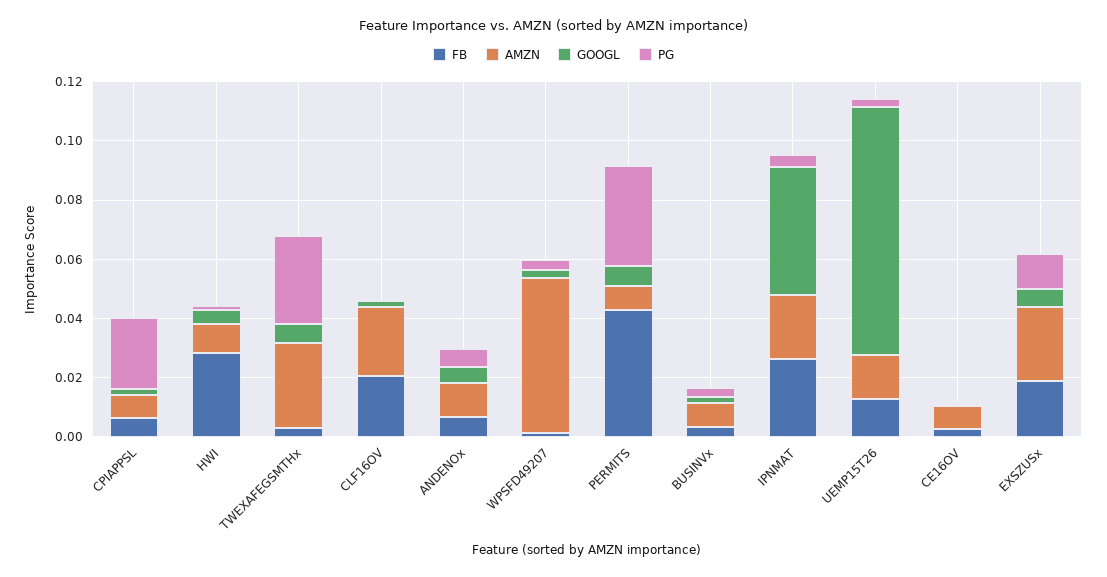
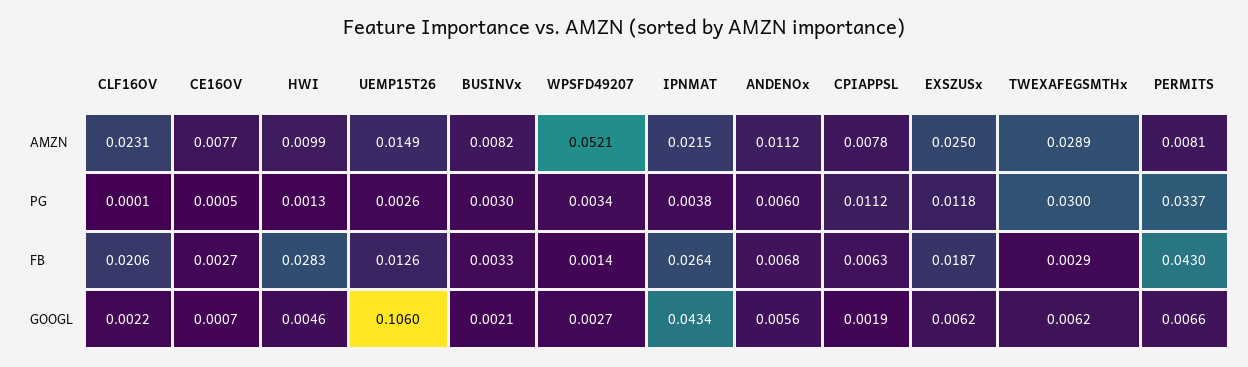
PG, CPIAPPSL: 0.025 -> 0.0112
GOOGL, UEMP15T26: 0.085 -> 0.106

